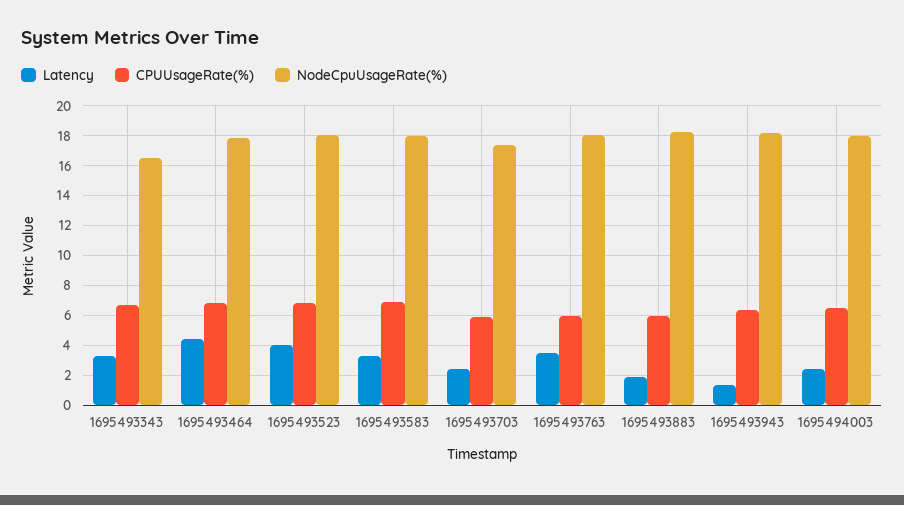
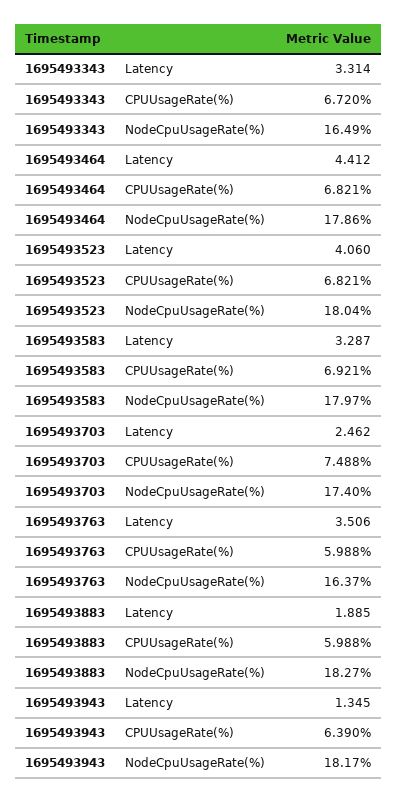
CPUUsageRate(%), 1695493703: 6 -> 7.488
NodeCpuUsageRate(%), 1695493763: 18 -> 16.37
Latency, 1695494003: 2.5 -> none
CPUUsageRate(%), 1695494003: 6.5 -> none
NodeCpuUsageRate(%), 1695494003: 18 -> none

